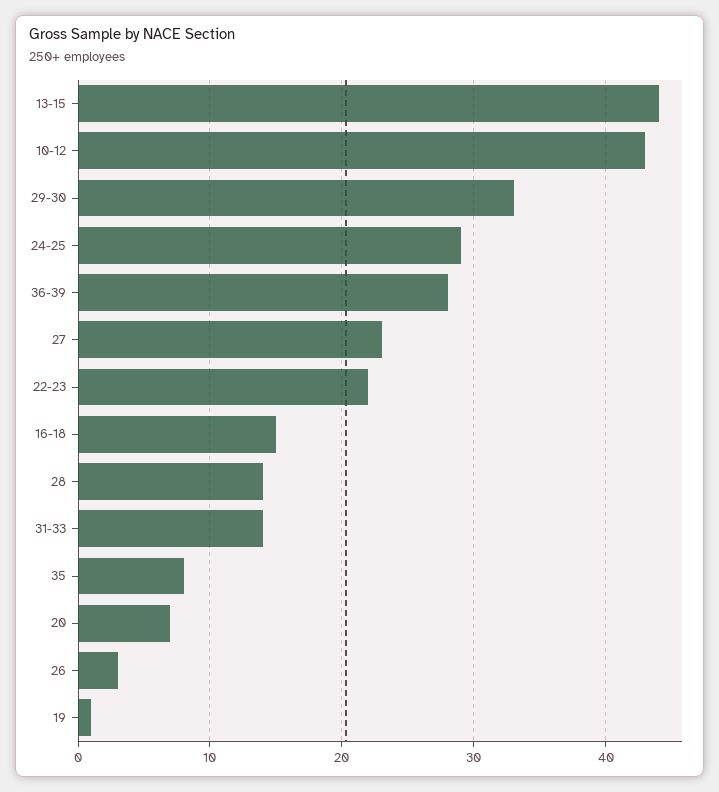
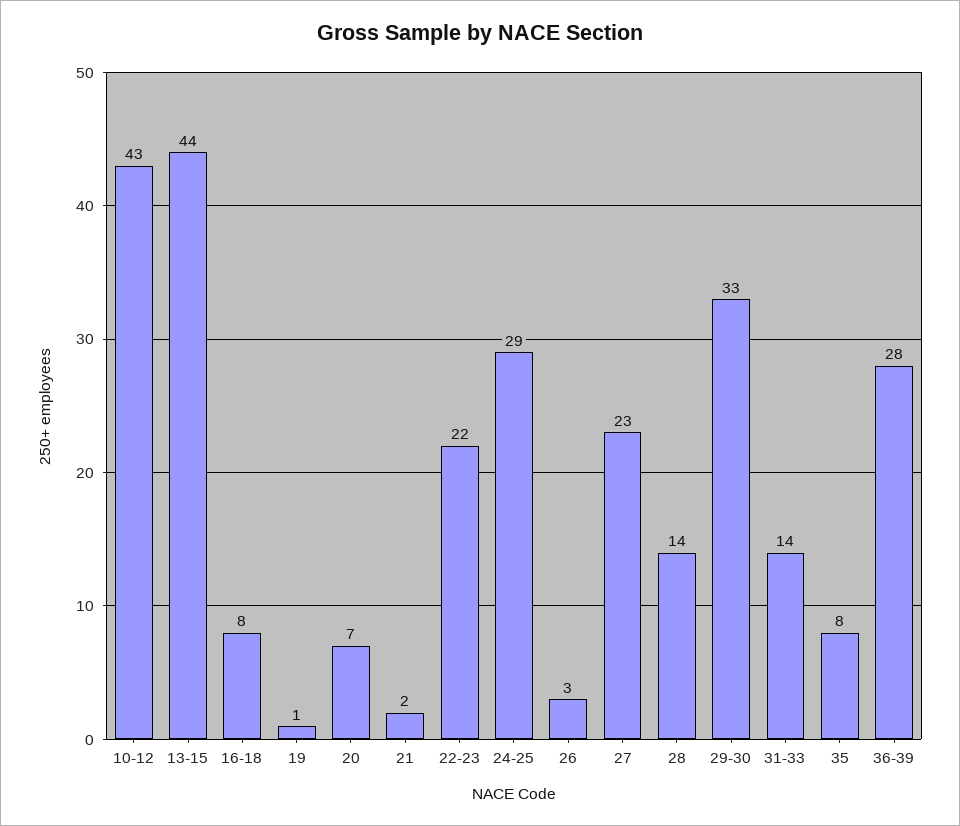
16-18: 15 -> 8
21: none -> 2

